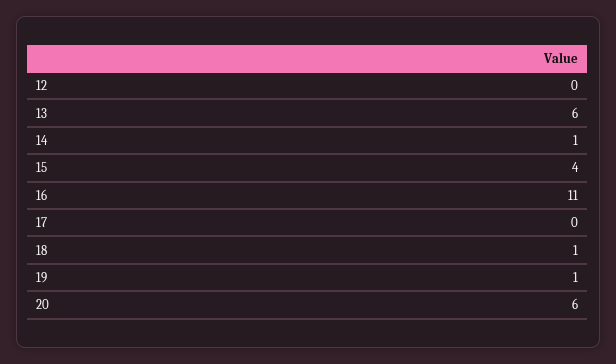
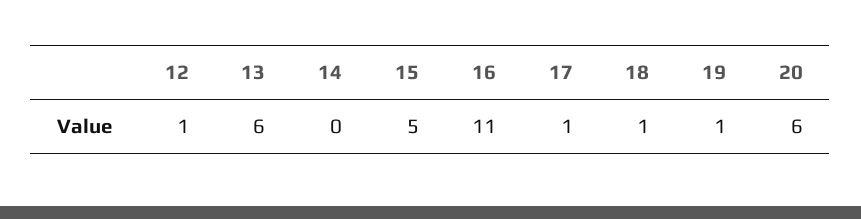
12: 0 -> 1
14: 1 -> 0
15: 4 -> 5
17: 0 -> 1

